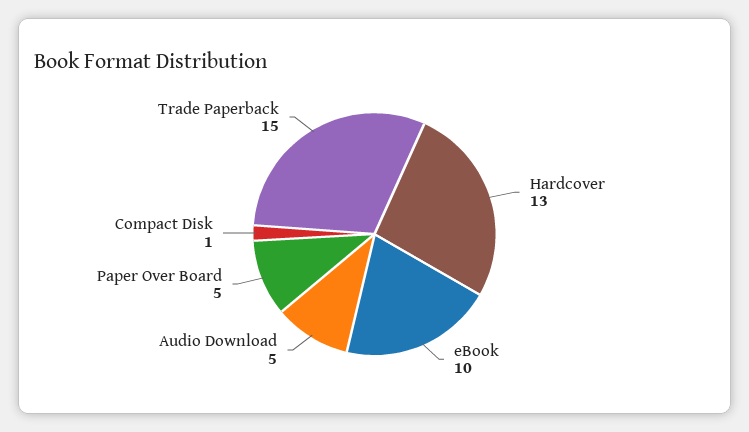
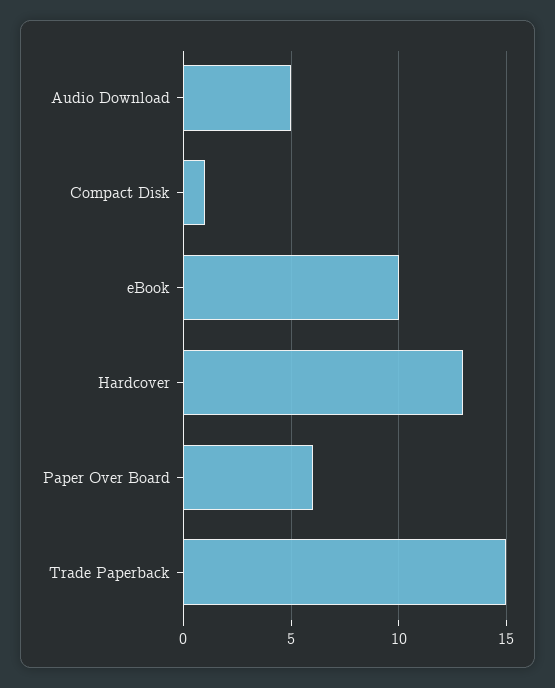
Paper Over Board: 5 -> 6

